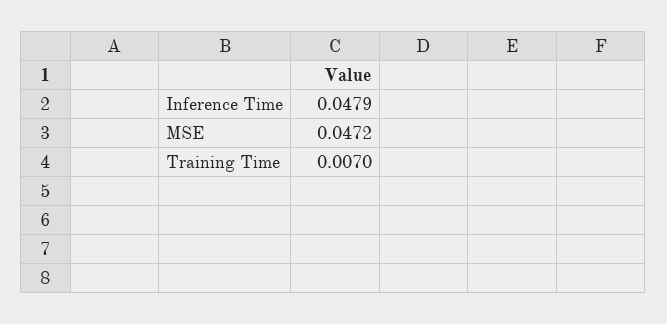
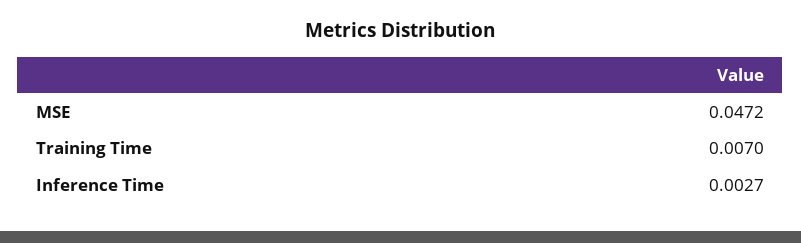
Inference Time: 0.0479 -> 0.0027

